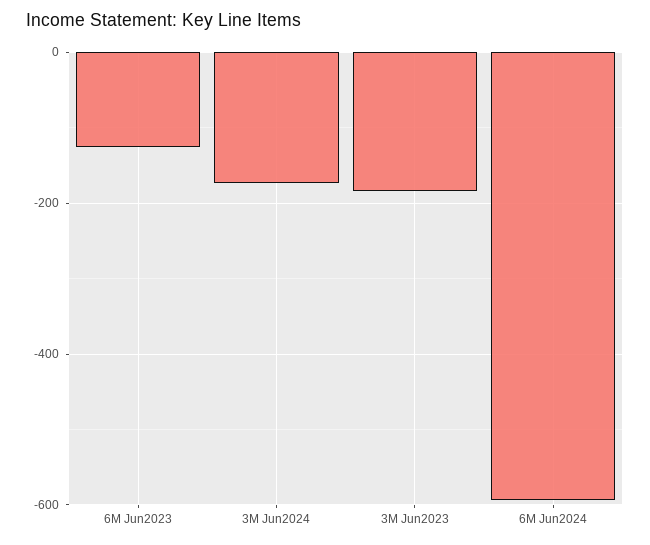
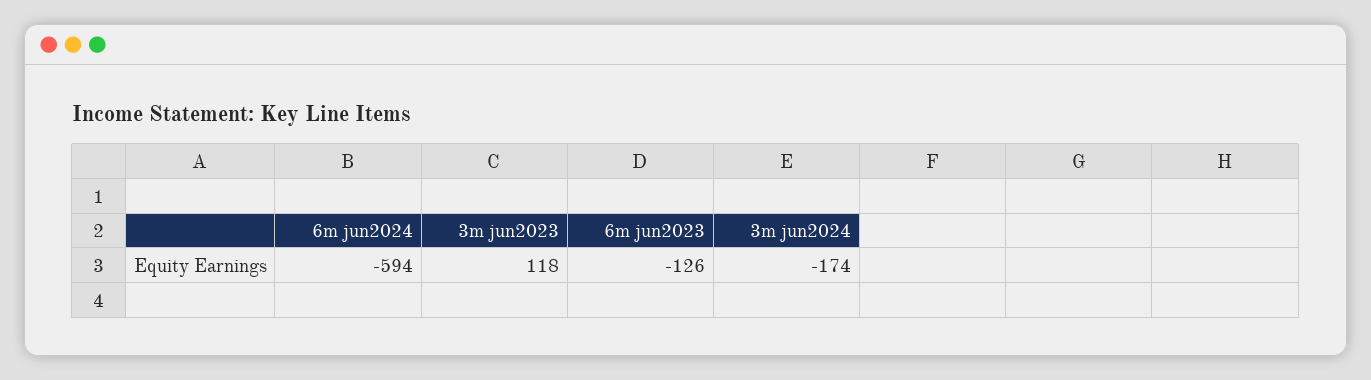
3M Jun2023: -180 -> 118

